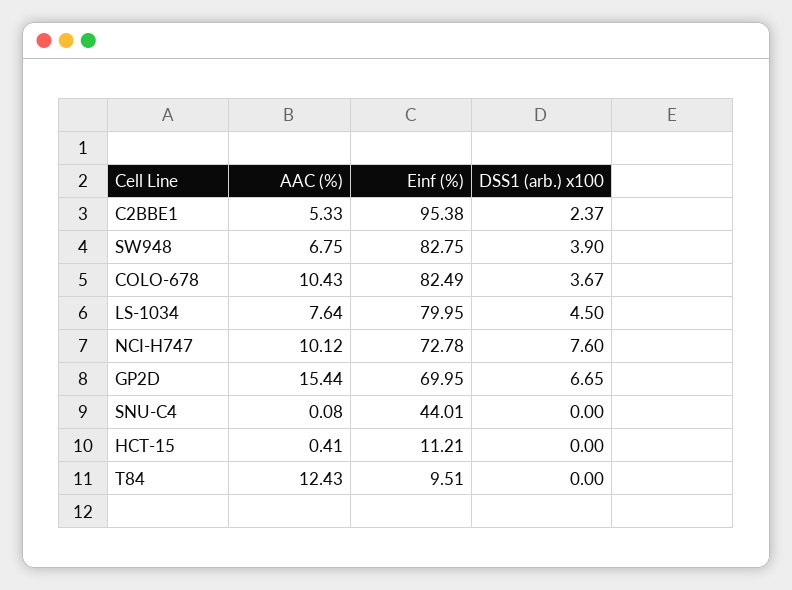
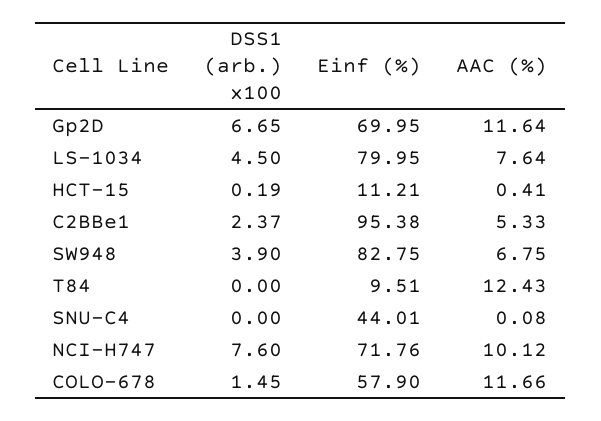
AAC (%), COLO-678: 10.43 -> 11.66
Einf (%), COLO-678: 82.49 -> 57.9
DSS1 (arb.) x100, COLO-678: 3.67 -> 1.45
Einf (%), NCI-H747: 72.78 -> 71.76
AAC (%), GP2D: 15.44 -> 11.64
DSS1 (arb.) x100, HCT-15: 0 -> 0.19

